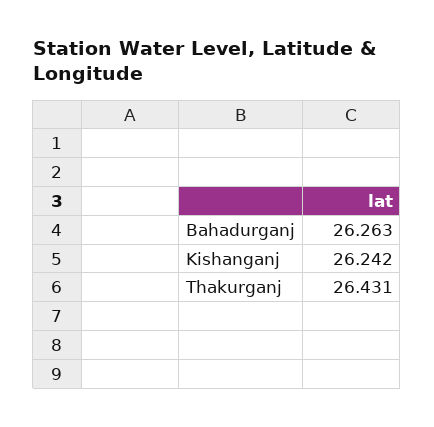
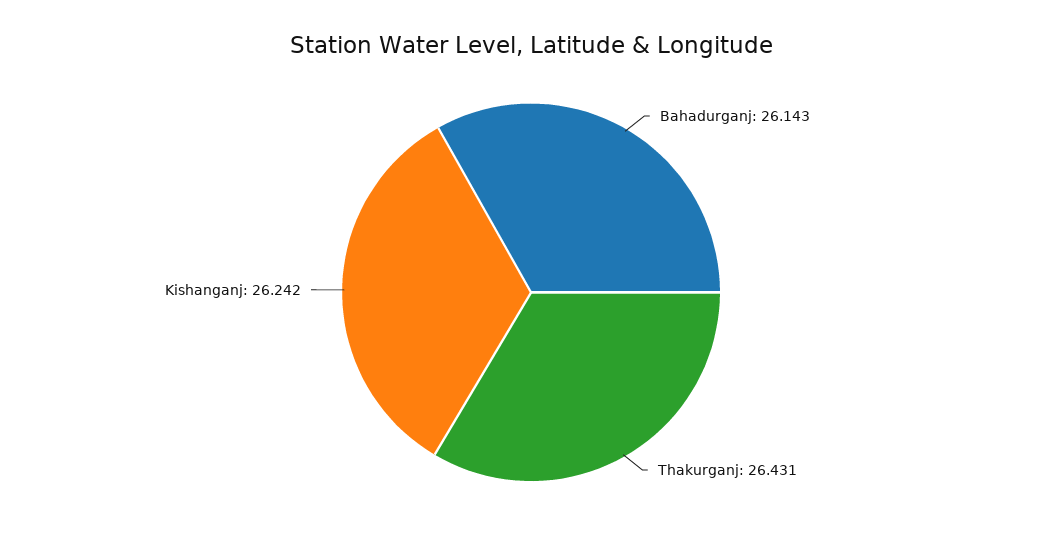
Bahadurganj: 26.263 -> 26.143

